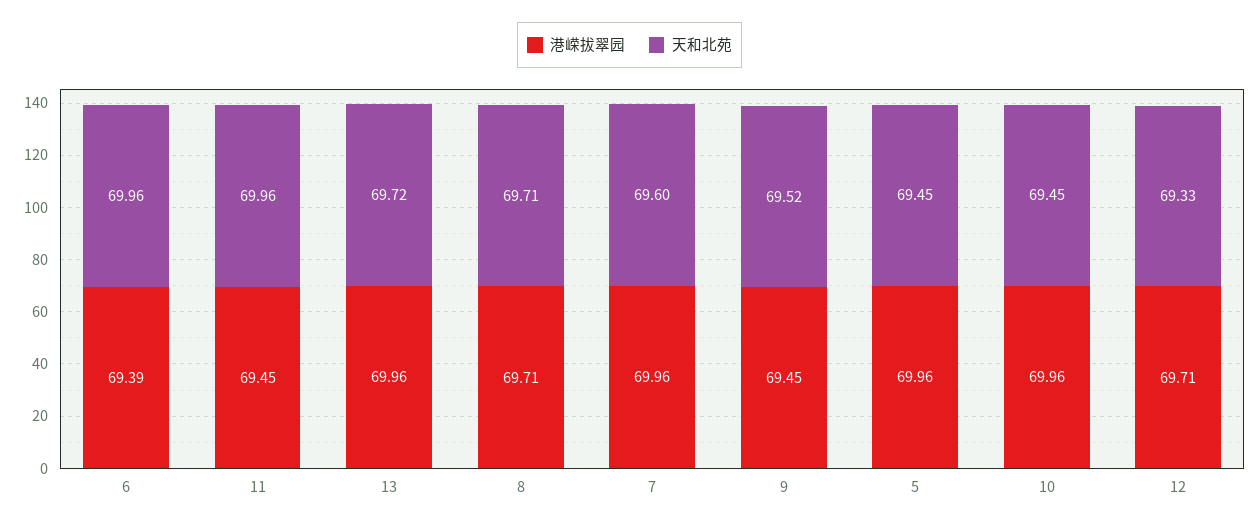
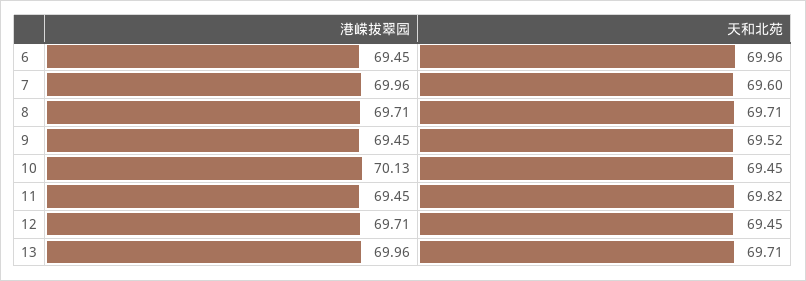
港嵘拔翠园, 6: 69.39 -> 69.45
天和北苑, 11: 69.96 -> 69.82
天和北苑, 13: 69.72 -> 69.71
港嵘拔翠园, 5: 69.96 -> none
天和北苑, 5: 69.45 -> none
港嵘拔翠园, 10: 69.96 -> 70.13
天和北苑, 12: 69.33 -> 69.45

